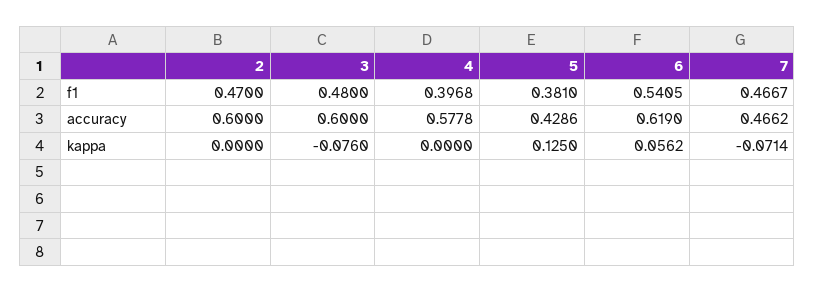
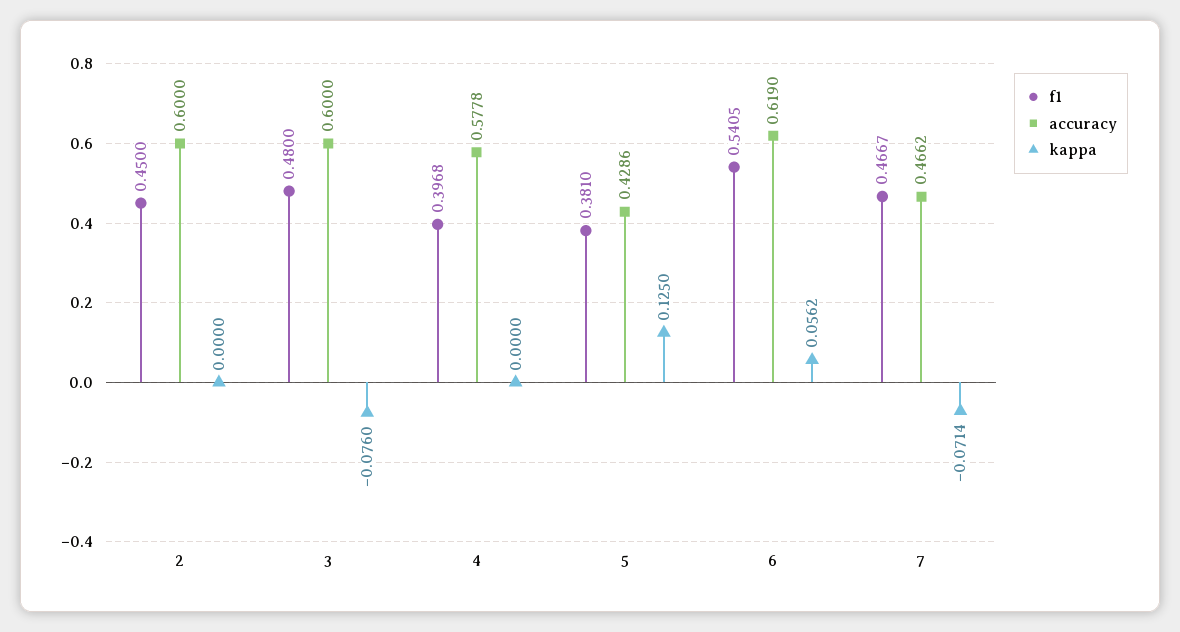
f1, 2: 0.47 -> 0.45

